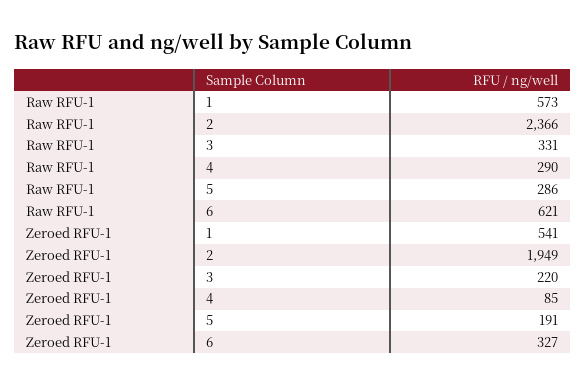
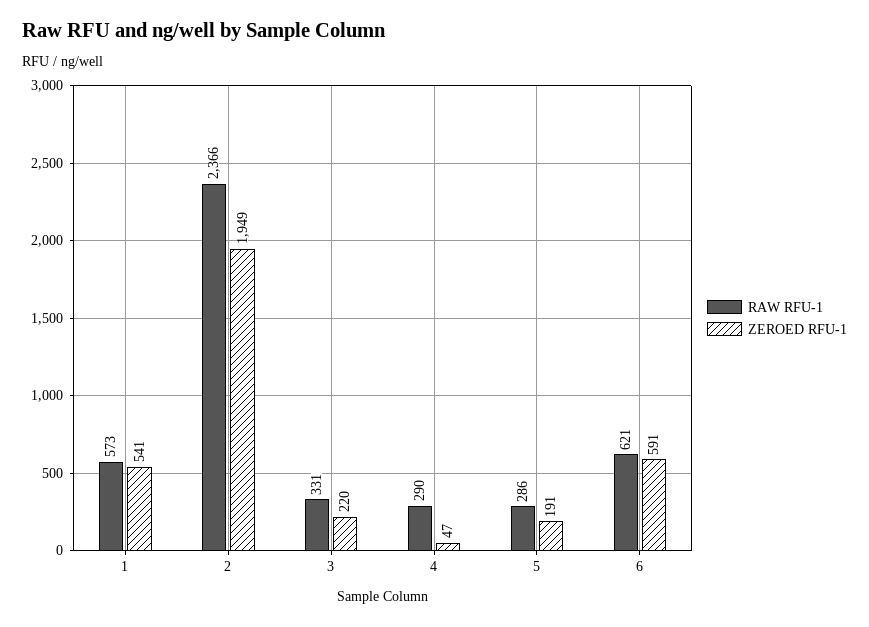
Zeroed RFU-1, 4: 85 -> 47
Zeroed RFU-1, 6: 327 -> 591

